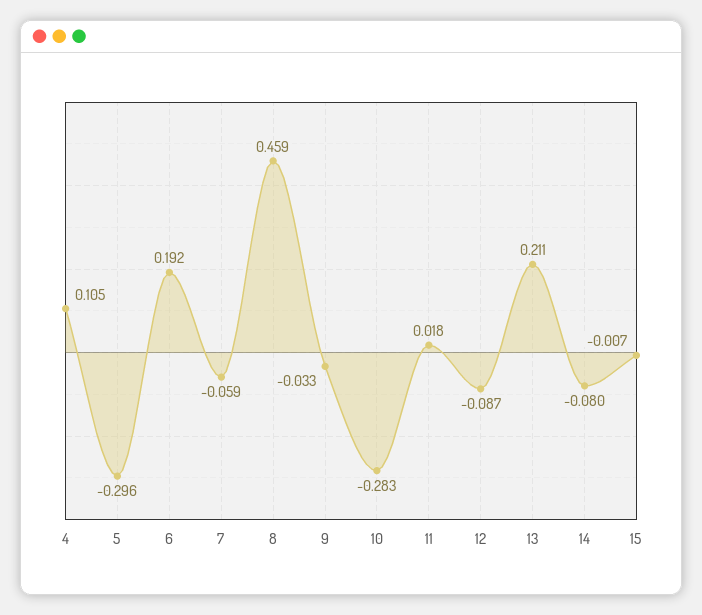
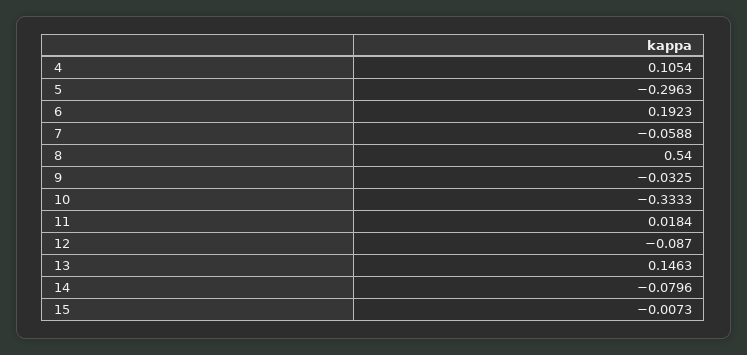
8: 0.459 -> 0.54
10: -0.283 -> -0.3333
13: 0.211 -> 0.1463

